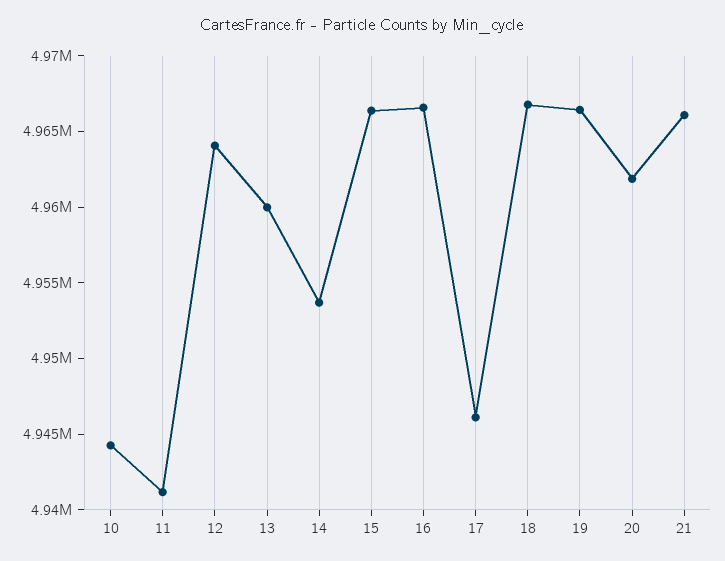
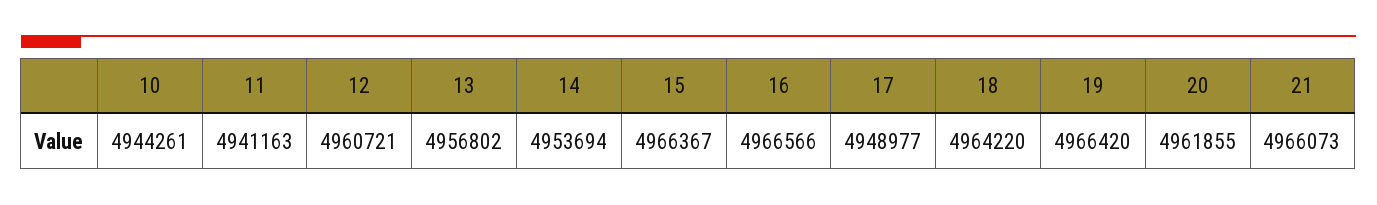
12: 4964000 -> 4960721
13: 4960000 -> 4956802
17: 4946000 -> 4948977
18: 4967000 -> 4964220

